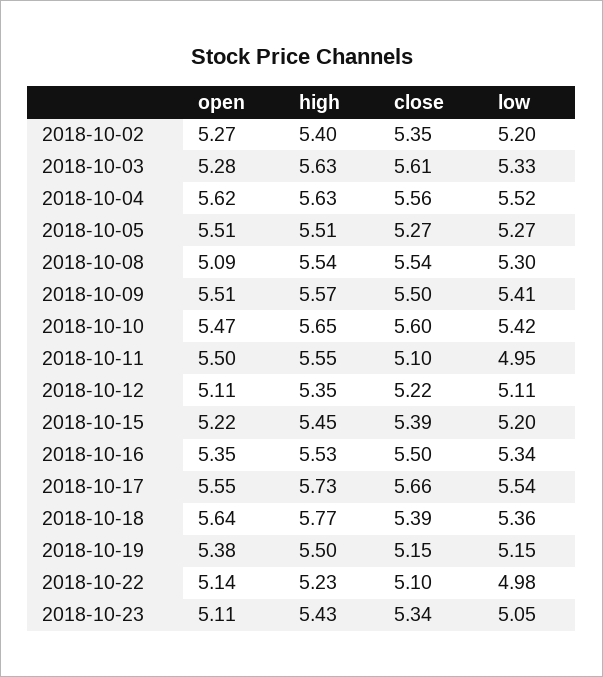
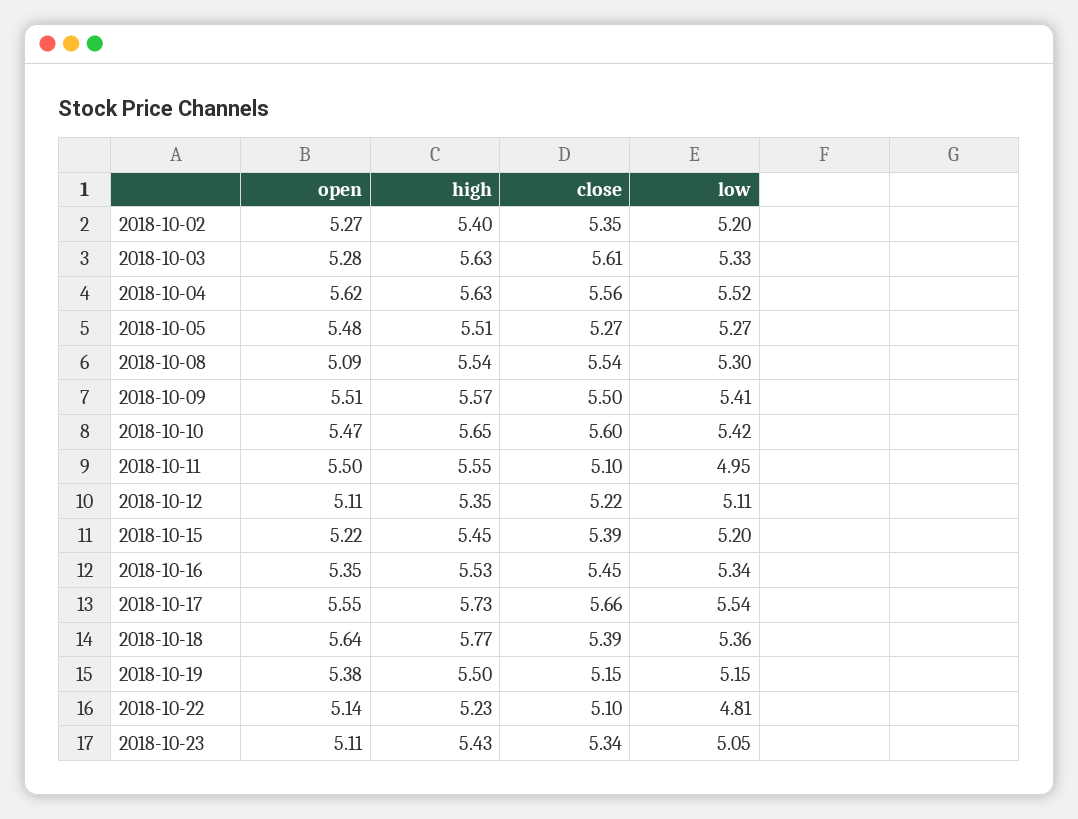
open, 2018-10-05: 5.51 -> 5.48
close, 2018-10-16: 5.5 -> 5.45
low, 2018-10-22: 4.98 -> 4.81

